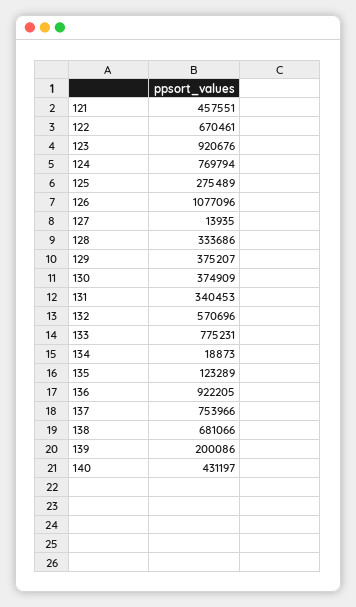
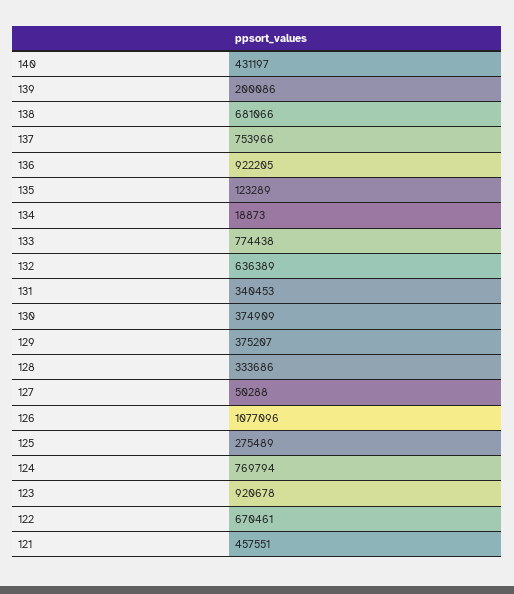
123: 920676 -> 920678
127: 13935 -> 50288
132: 570696 -> 636389
133: 775231 -> 774438

